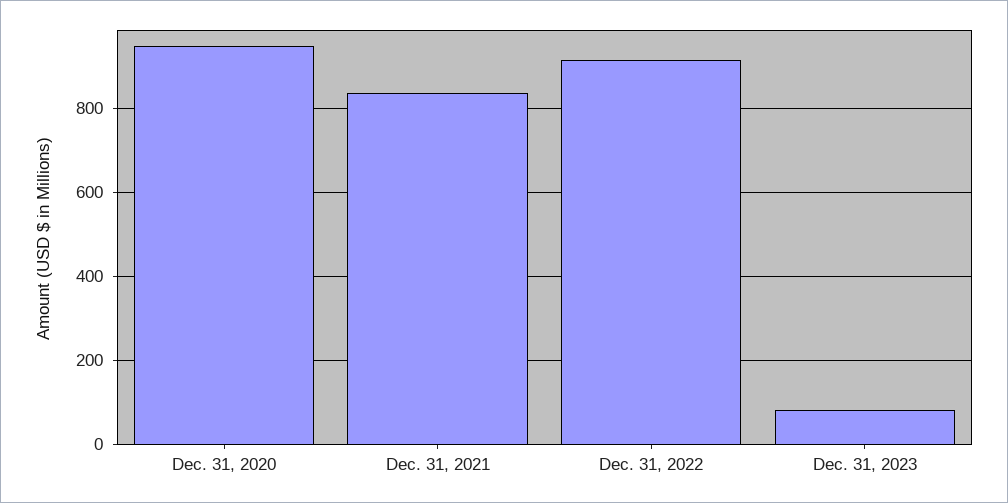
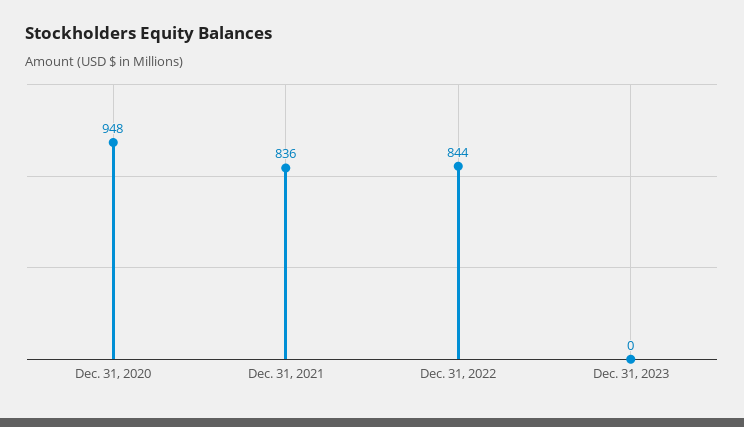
Dec. 31, 2022: 920 -> 844
Dec. 31, 2023: 80 -> 0

